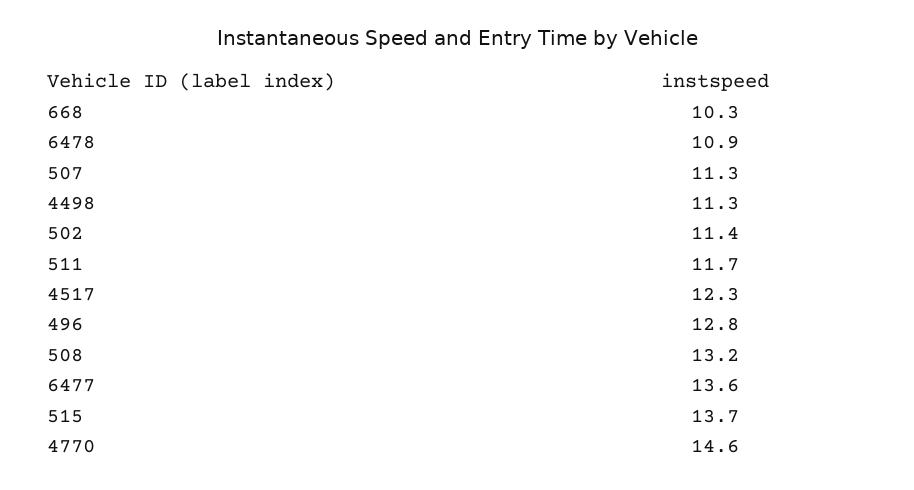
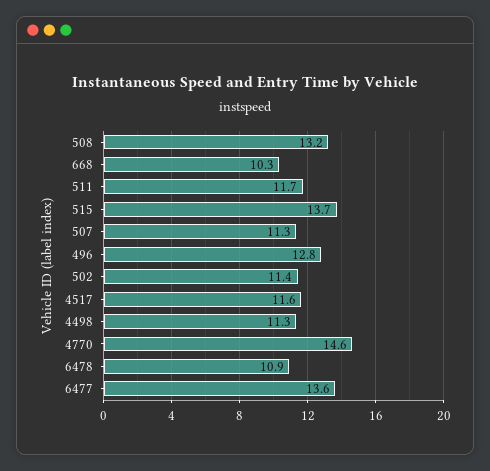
4517: 12.3 -> 11.6

